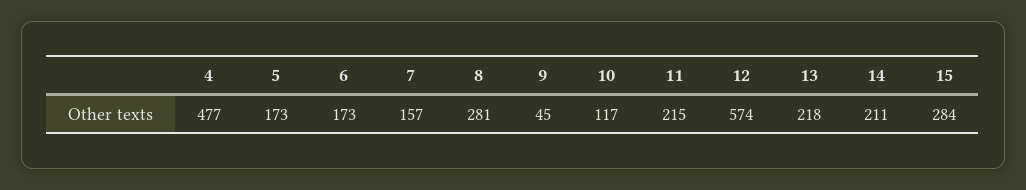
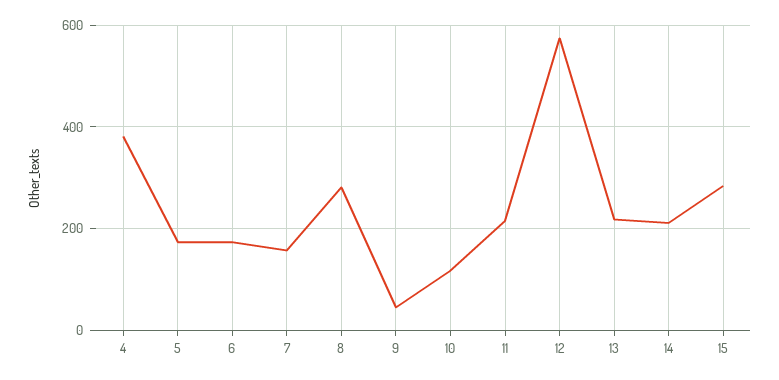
4: 477 -> 380

